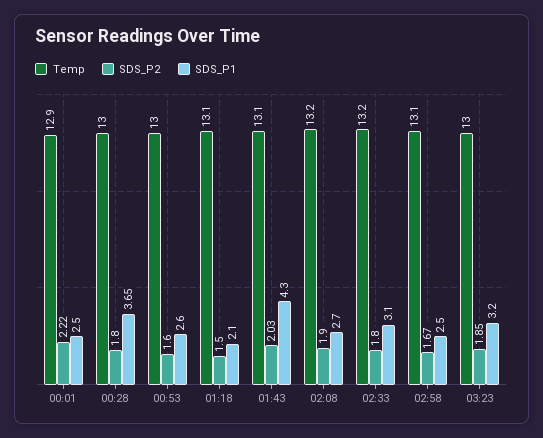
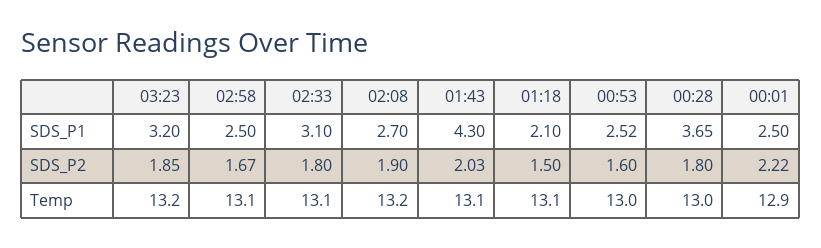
SDS_P1, 00:53: 2.6 -> 2.52
Temp, 02:33: 13.2 -> 13.1
Temp, 03:23: 13 -> 13.2

